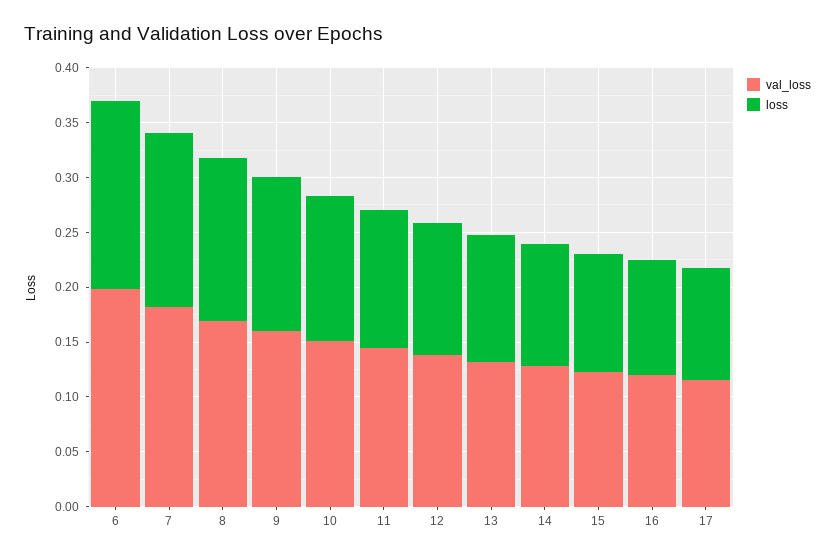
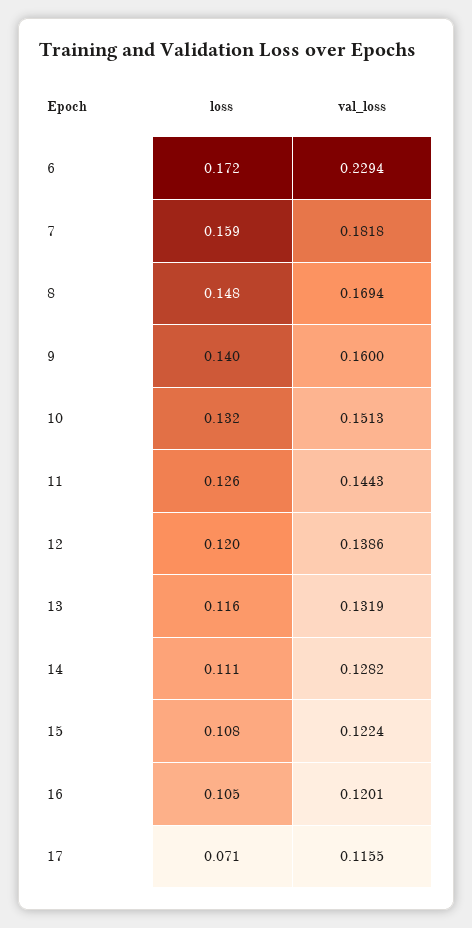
val_loss, 6: 0.2 -> 0.2294
loss, 17: 0.1 -> 0.071

